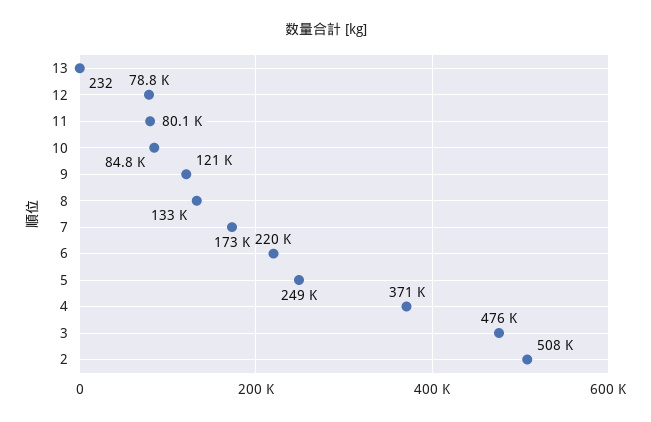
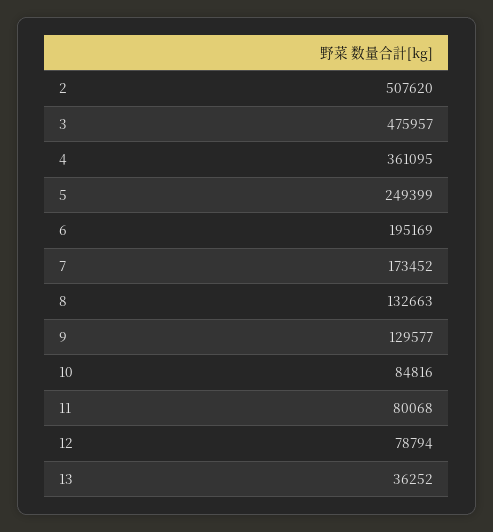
13: 232 -> 36252
9: 121000 -> 129577
6: 220000 -> 195169
4: 371000 -> 361095

